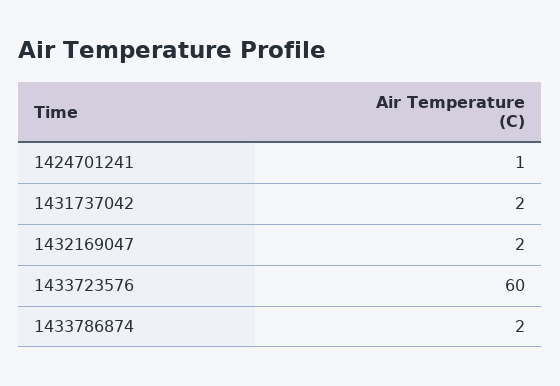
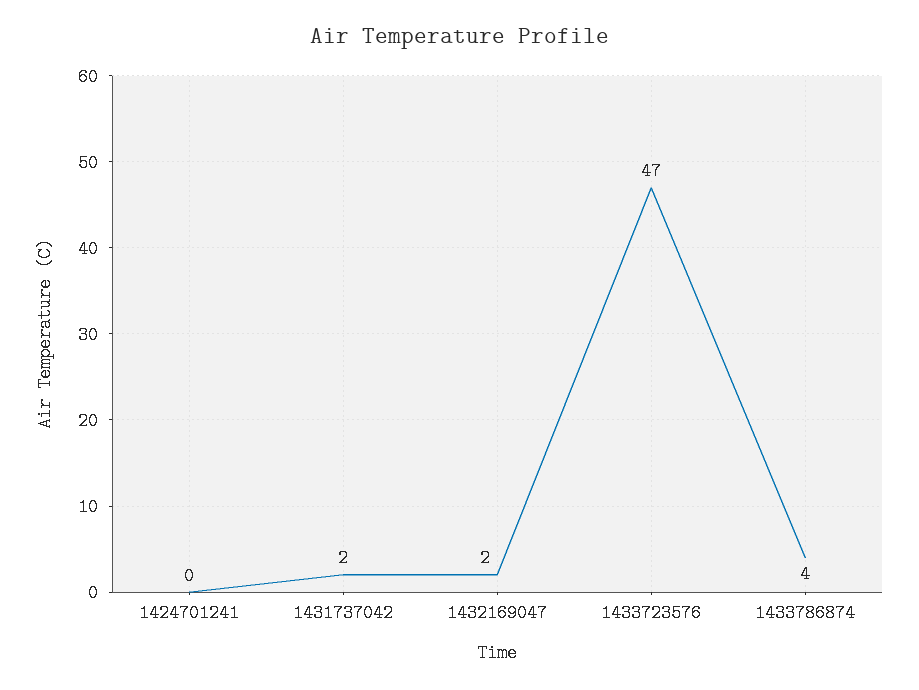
1424701241: 1 -> 0
1433723576: 60 -> 47
1433786874: 2 -> 4

